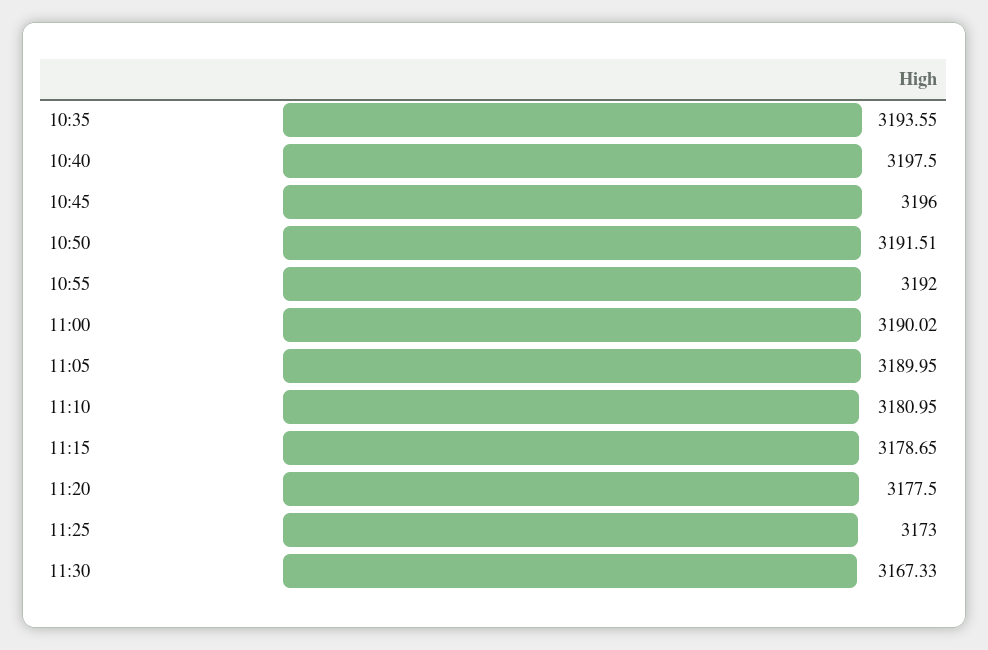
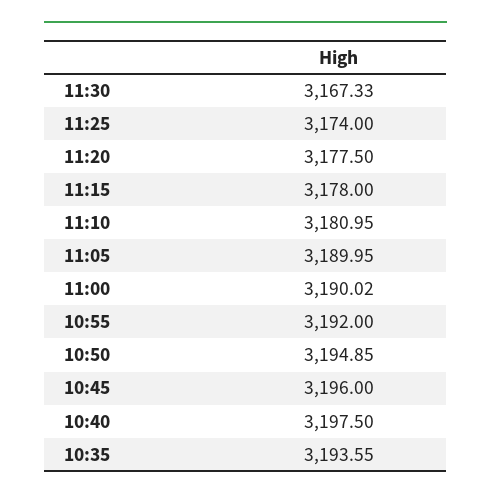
10:50: 3191.51 -> 3194.85
11:15: 3178.65 -> 3178
11:25: 3173 -> 3174

